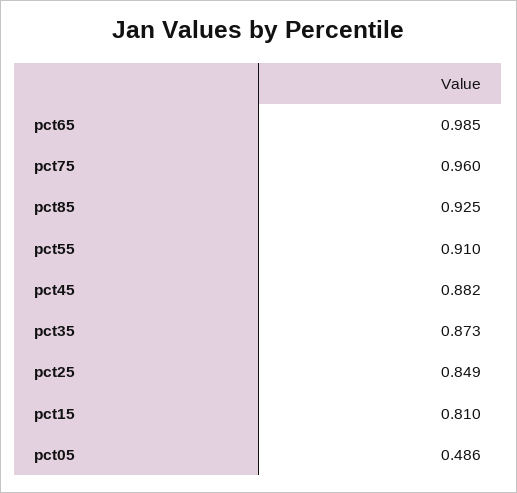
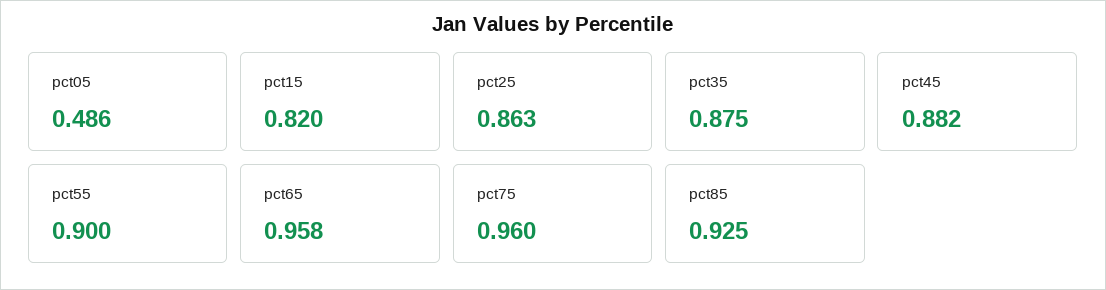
pct65: 0.985 -> 0.958
pct55: 0.91 -> 0.9
pct35: 0.873 -> 0.875
pct25: 0.849 -> 0.863
pct15: 0.81 -> 0.82

